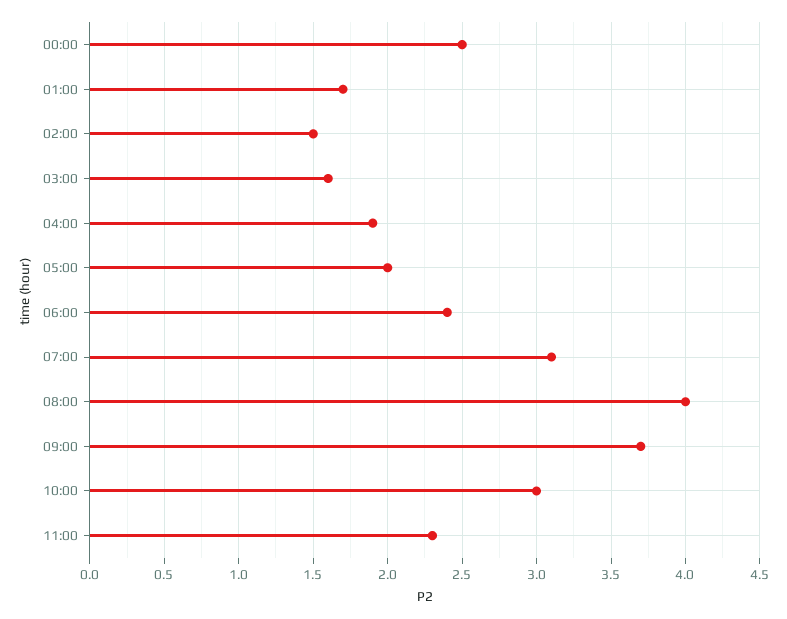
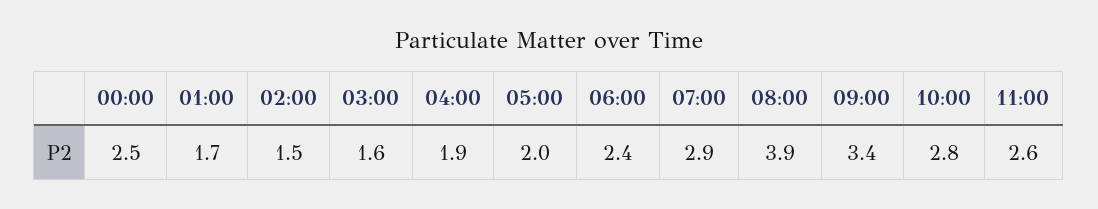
07:00: 3.1 -> 2.9
08:00: 4 -> 3.9
09:00: 3.7 -> 3.4
10:00: 3 -> 2.8
11:00: 2.3 -> 2.6

